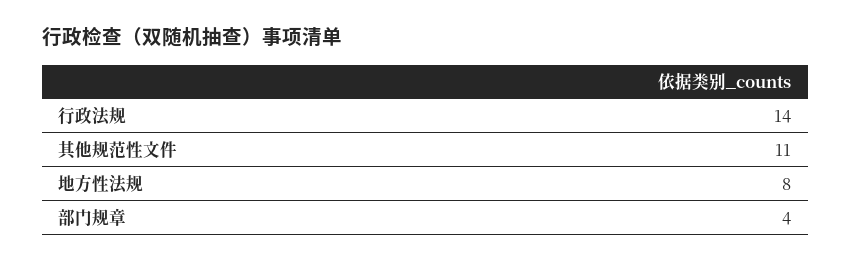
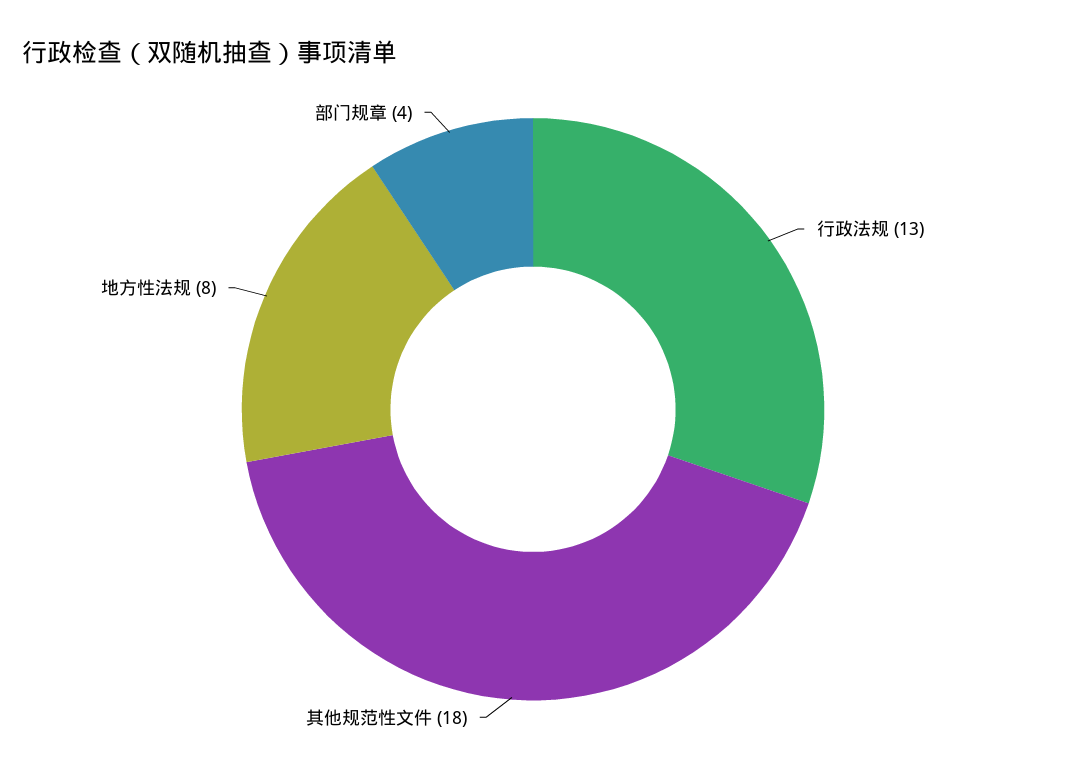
行政法规: 14 -> 13
其他规范性文件: 11 -> 18

